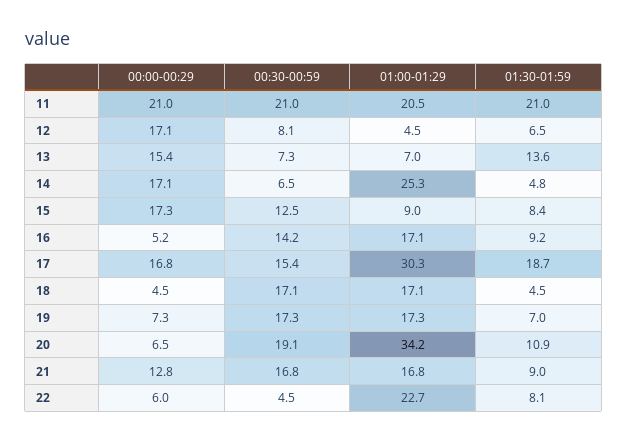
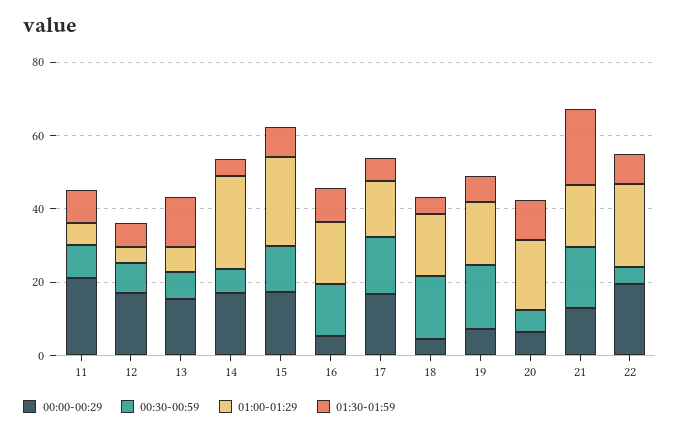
00:30-00:59, 11: 21 -> 10
01:00-01:29, 11: 20.5 -> 5
01:30-01:59, 11: 21 -> 10
01:00-01:29, 15: 9 -> 25
01:00-01:29, 17: 30.3 -> 15
01:30-01:59, 17: 18.7 -> 5
00:30-00:59, 20: 19.1 -> 5
01:00-01:29, 20: 34.2 -> 20
01:30-01:59, 21: 9 -> 20
00:00-00:29, 22: 6 -> 20

